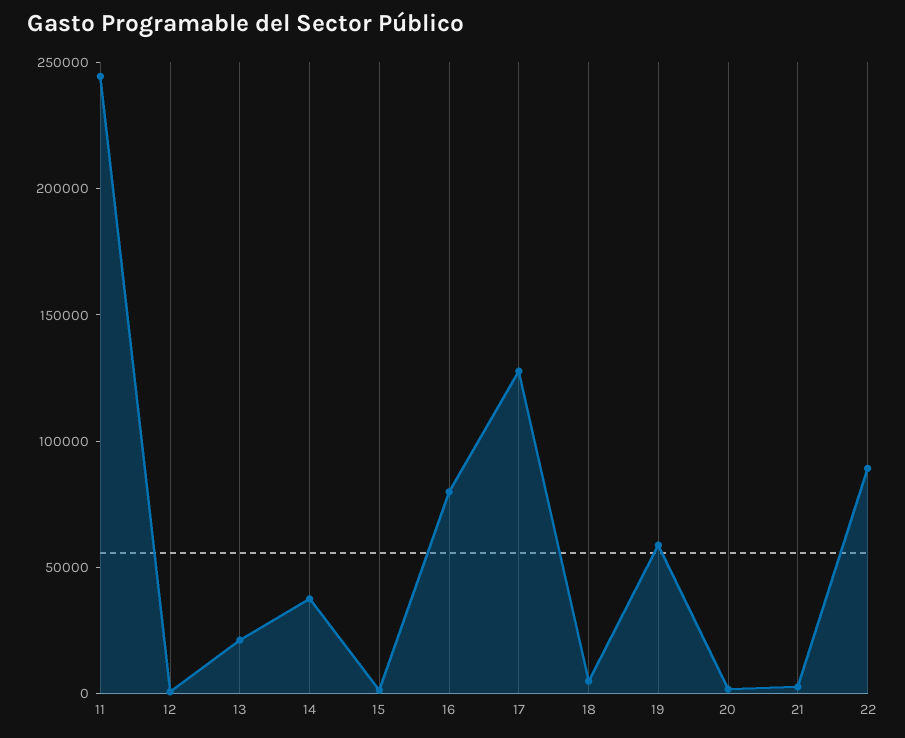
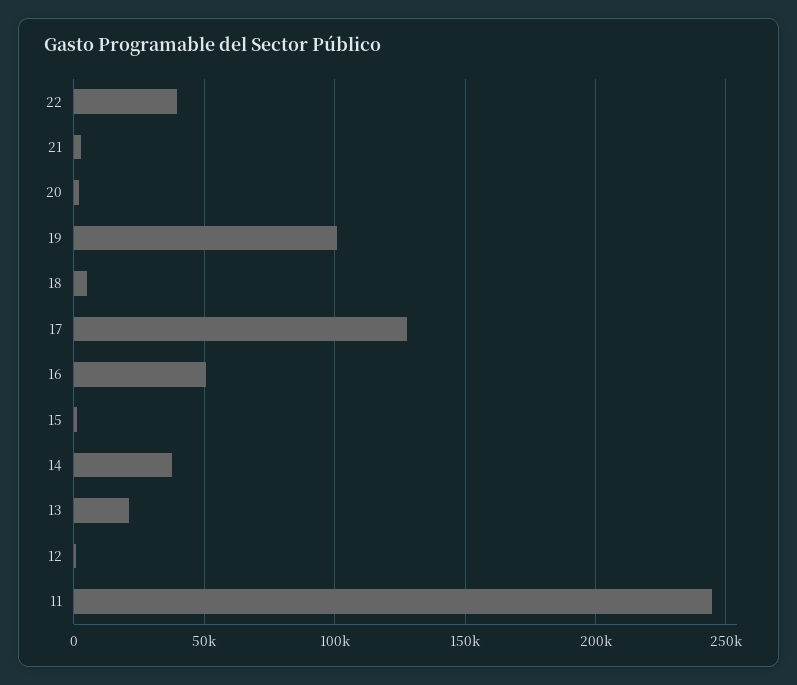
16: 80000 -> 50000
19: 60000 -> 100000
22: 90000 -> 40000

